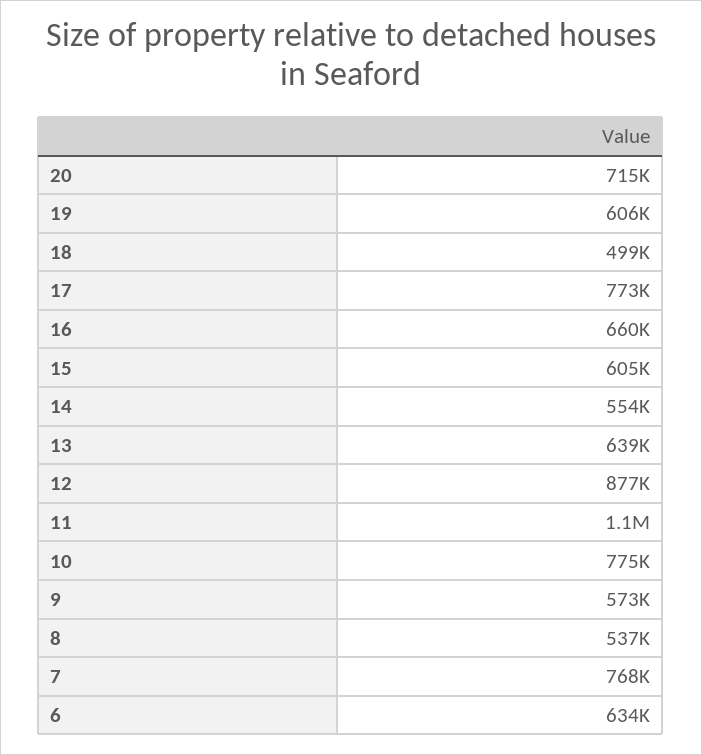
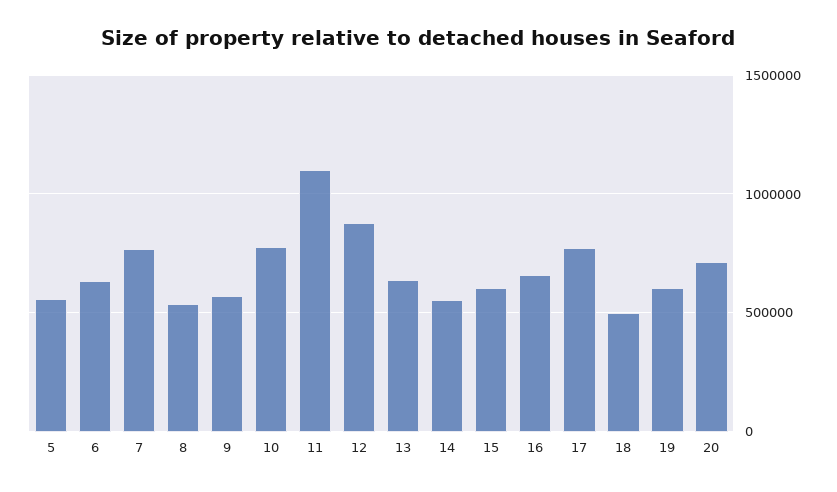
5: none -> 550000

